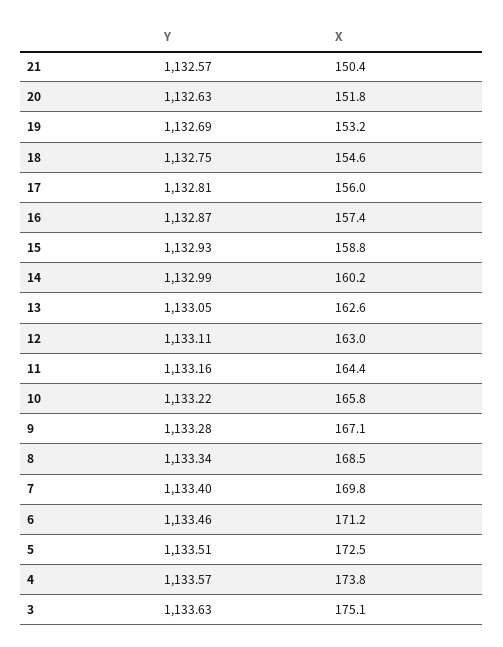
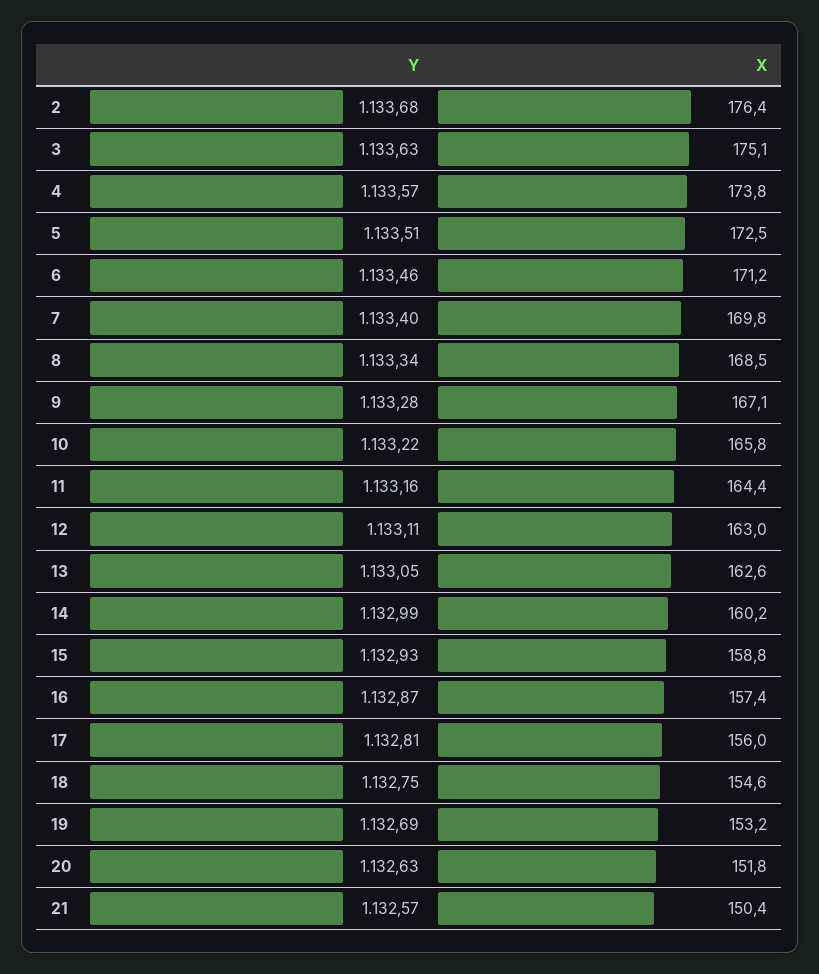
Y, 2: none -> 1133.68
X, 2: none -> 176.4

